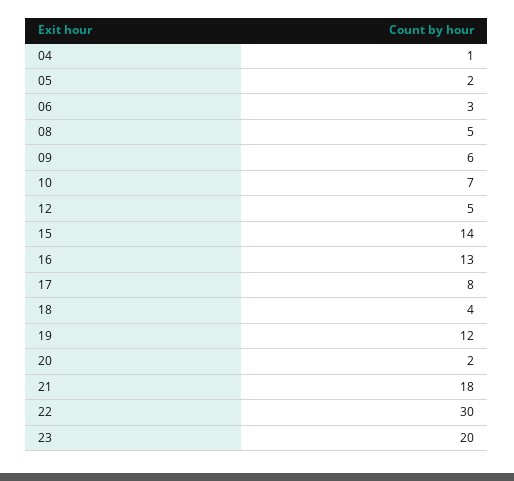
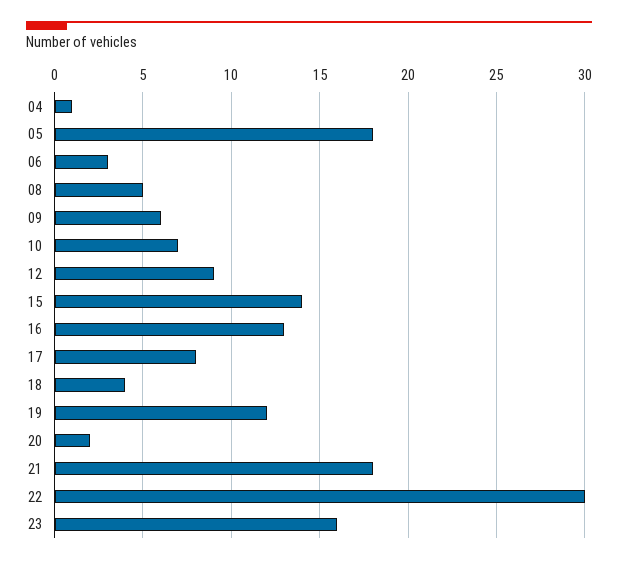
05: 2 -> 18
12: 5 -> 9
23: 20 -> 16

